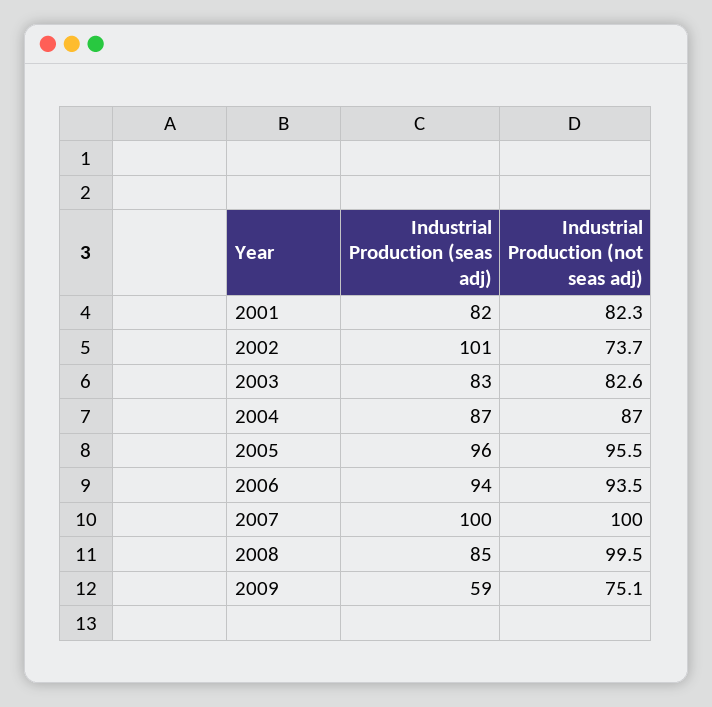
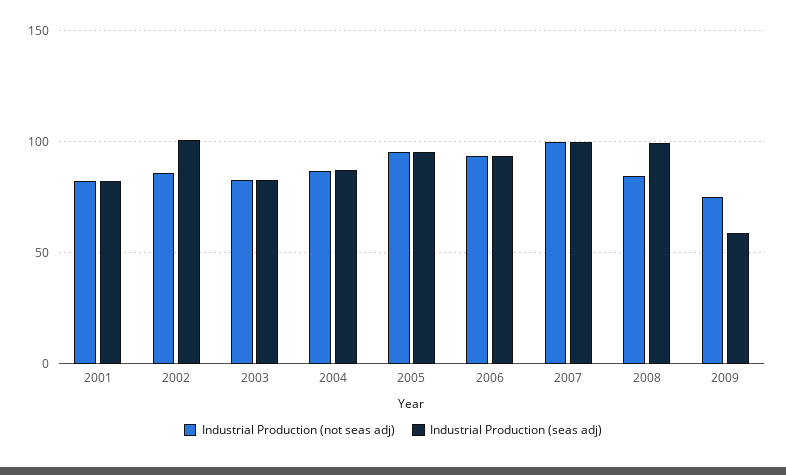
Industrial Production (not seas adj), 2002: 73.7 -> 85
Industrial Production (seas adj), 2008: 85 -> 100
Industrial Production (not seas adj), 2008: 99.5 -> 85

